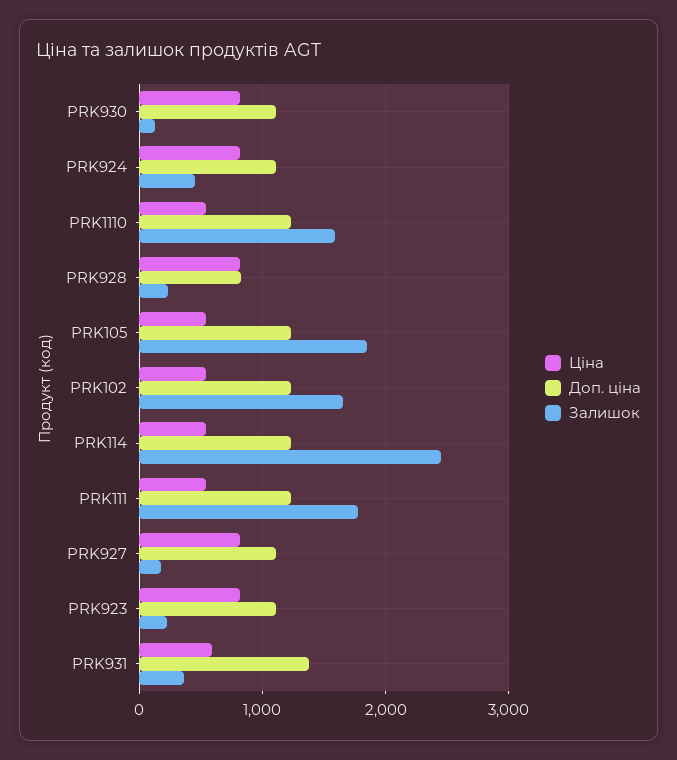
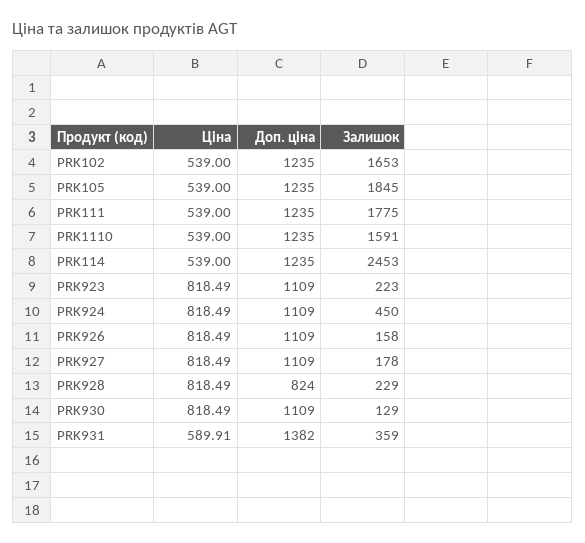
Ціна, PRK926: none -> 818.49
Доп. ціна, PRK926: none -> 1109
Залишок, PRK926: none -> 158

